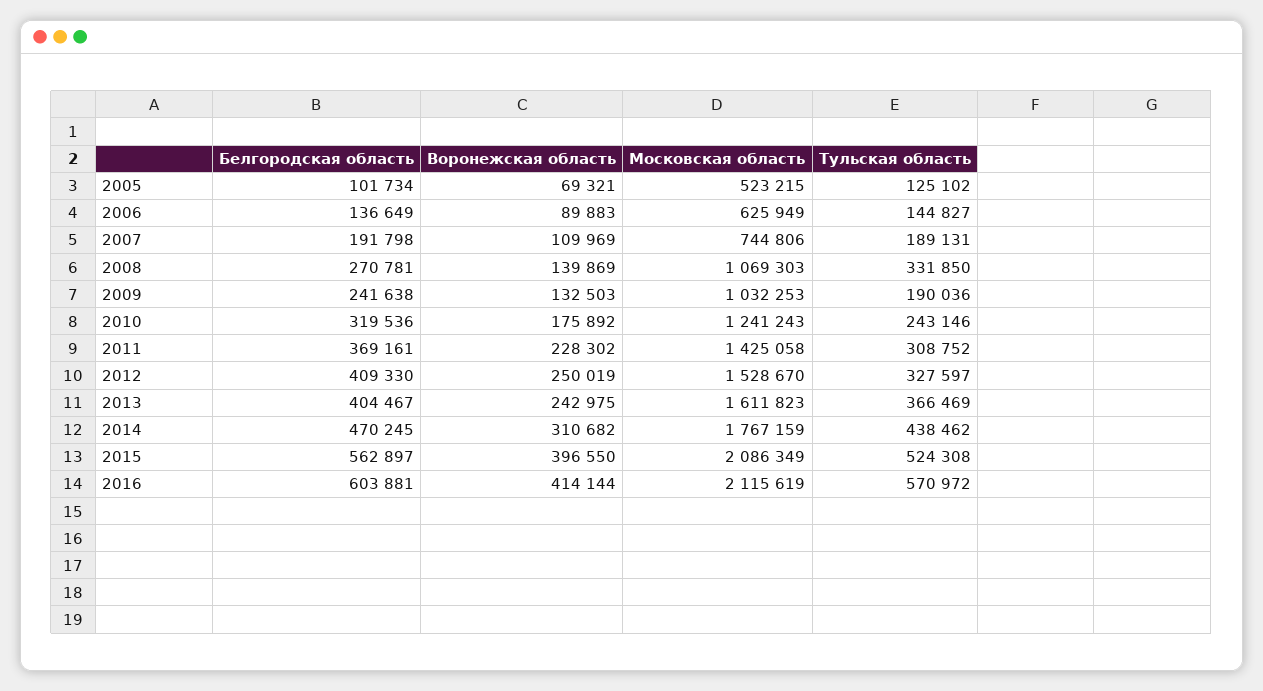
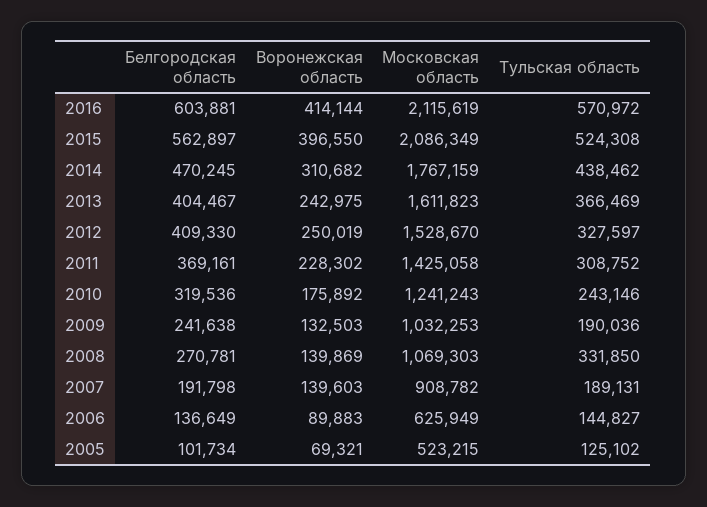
Воронежская область, 2007: 109969 -> 139603
Московская область, 2007: 744806 -> 908782

